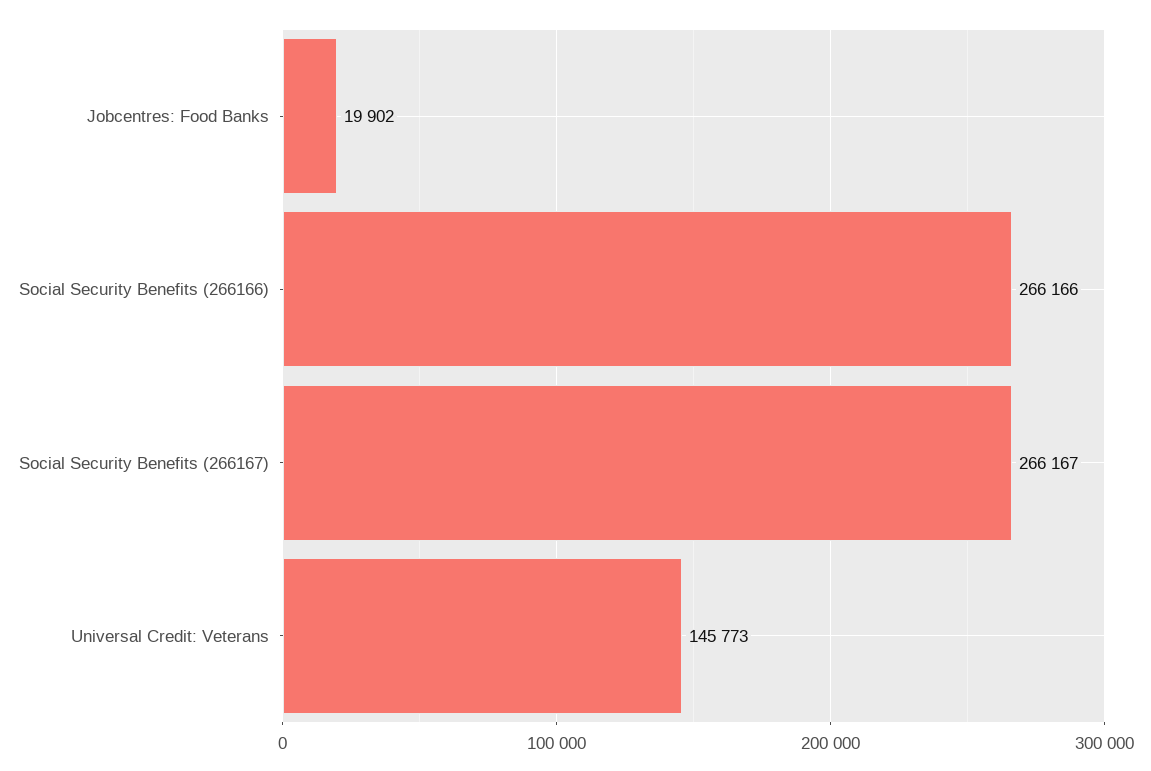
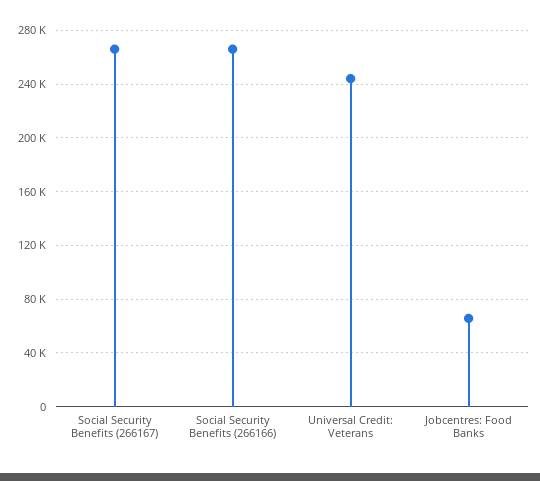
Jobcentres: Food Banks: 19902 -> 65000
Universal Credit: Veterans: 145773 -> 245000

